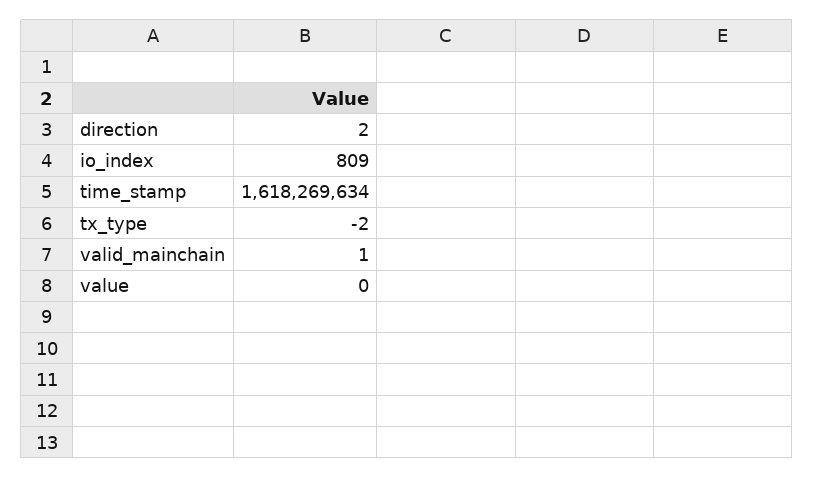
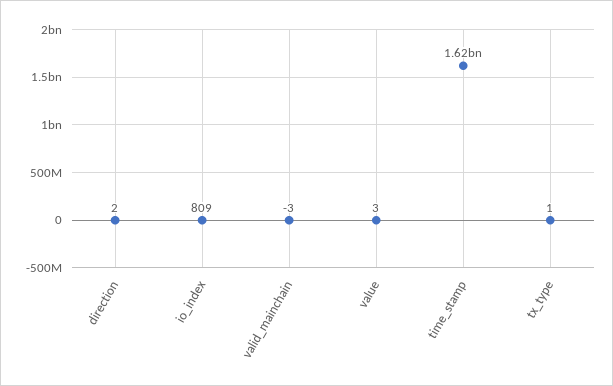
tx_type: -2 -> 1
valid_mainchain: 1 -> -3
value: 0 -> 3

